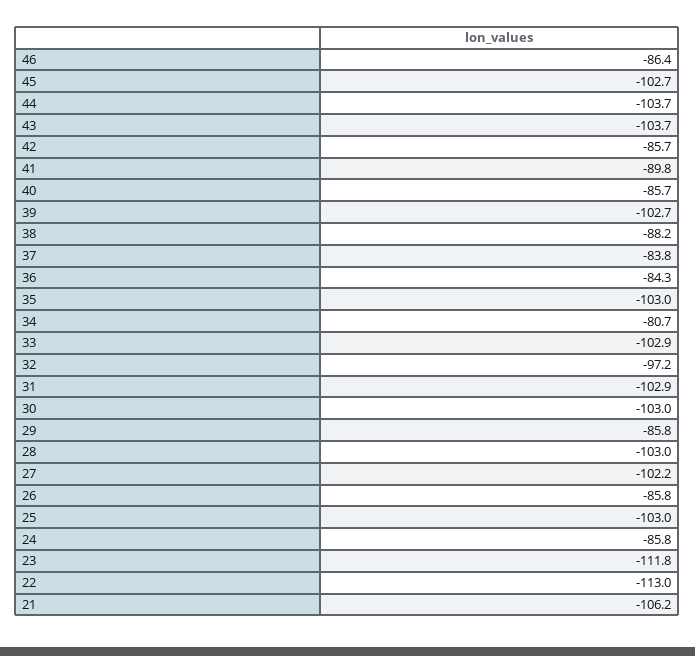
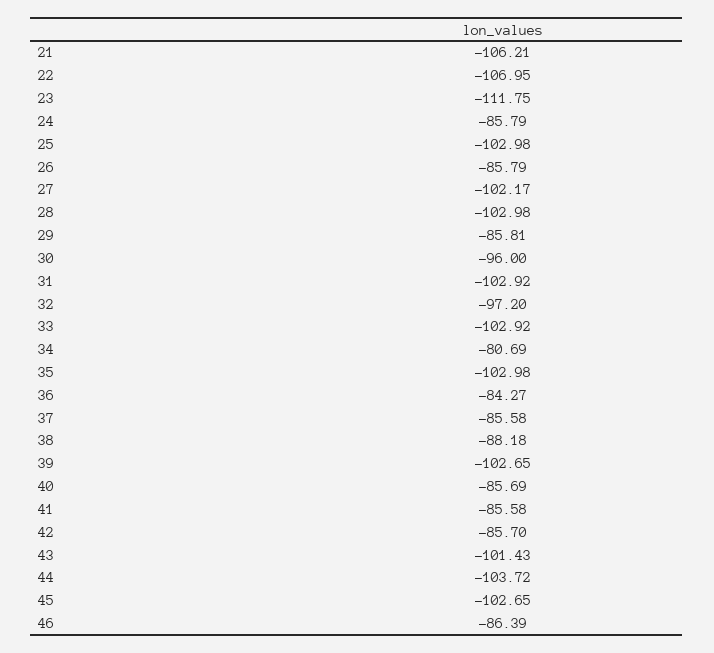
43: -103.7 -> -101.43
41: -89.8 -> -85.58
37: -83.8 -> -85.58
30: -103 -> -96
22: -113 -> -106.95

